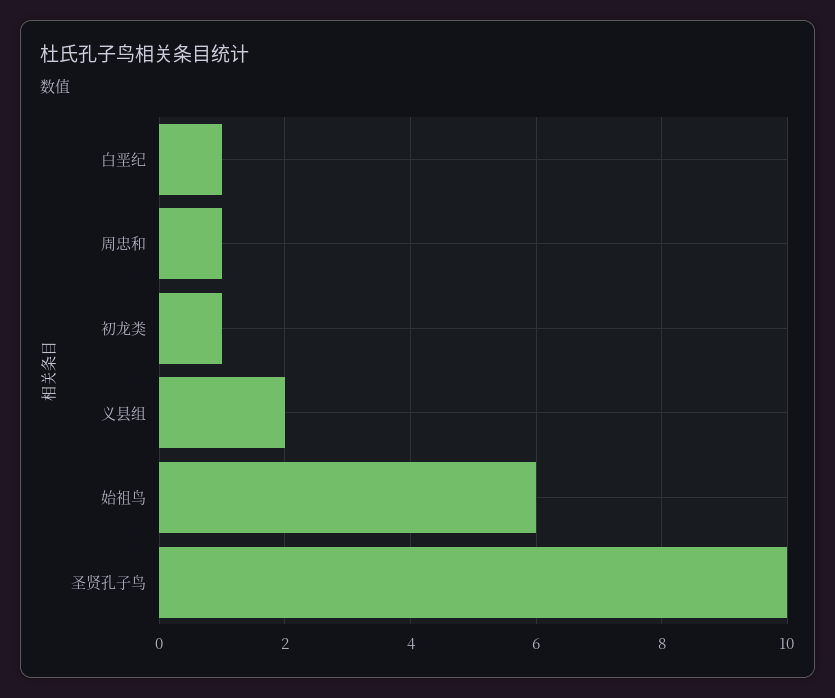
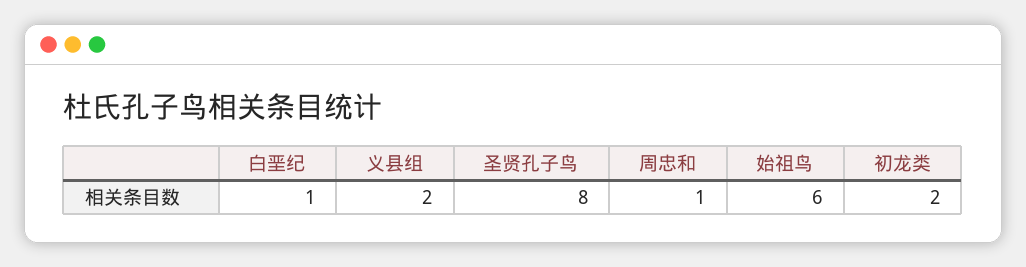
初龙类: 1 -> 2
圣贤孔子鸟: 10 -> 8

